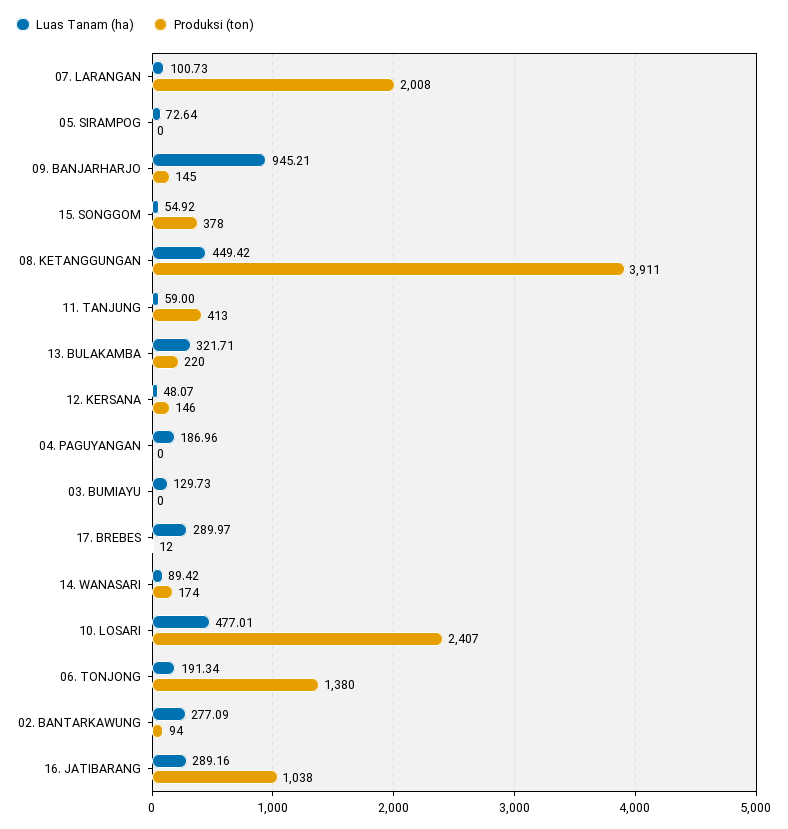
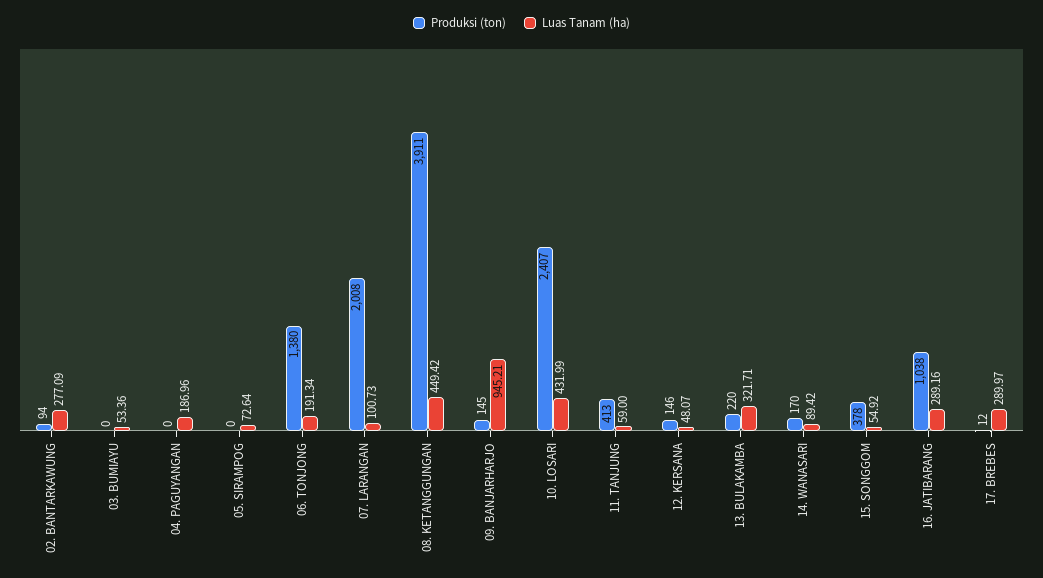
Luas Tanam (ha), 03. BUMIAYU: 129.73 -> 53.36
Produksi (ton), 14. WANASARI: 174 -> 170
Luas Tanam (ha), 10. LOSARI: 477.01 -> 431.99

